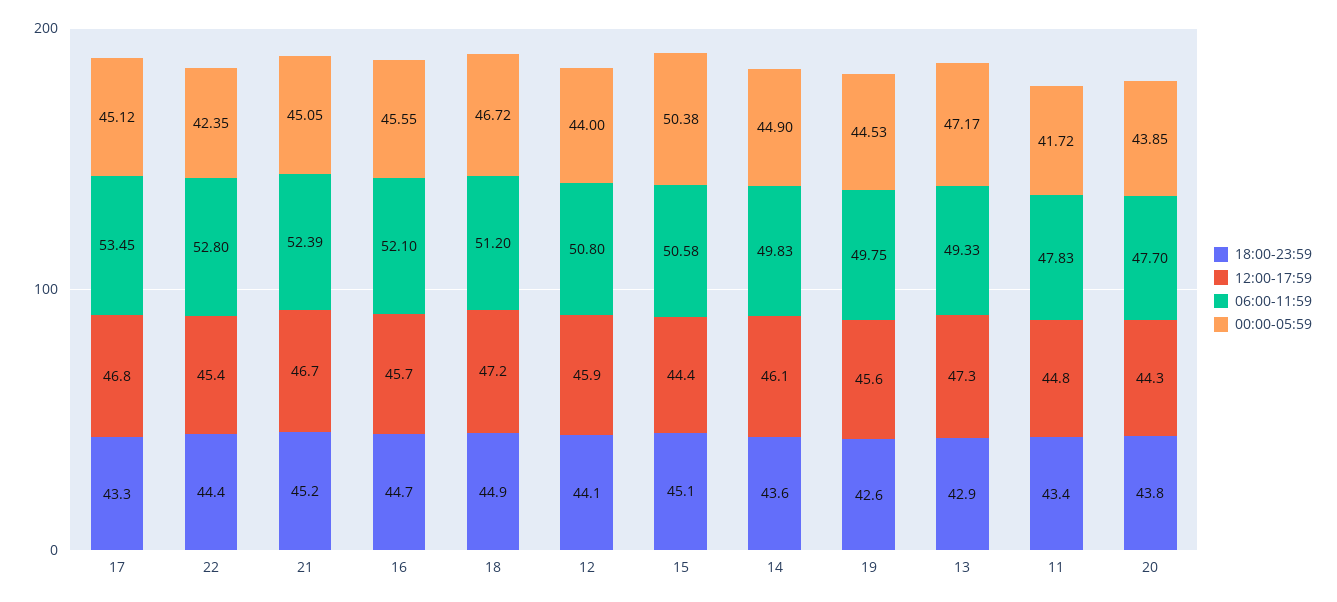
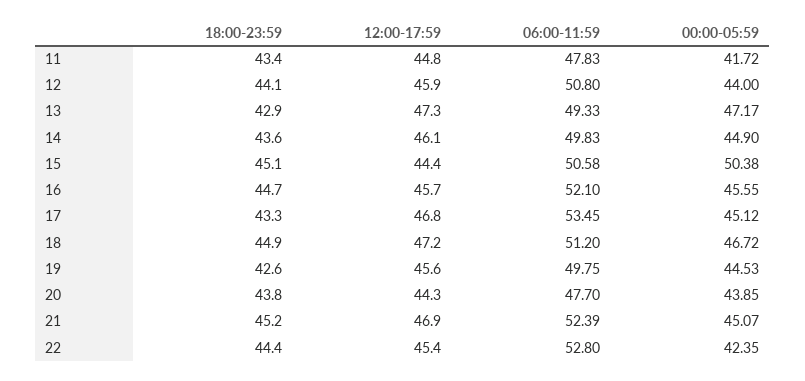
12:00-17:59, 21: 46.7 -> 46.9
00:00-05:59, 21: 45.05 -> 45.07

